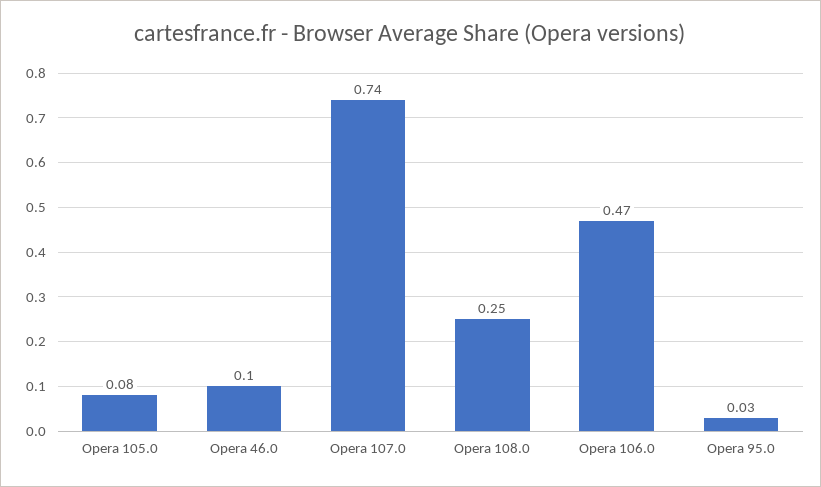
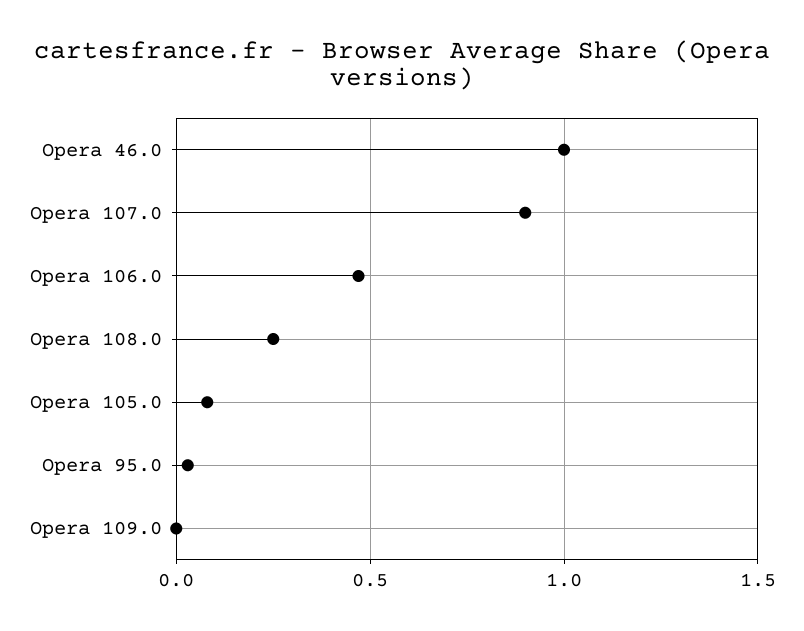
Opera 46.0: 0.1 -> 1
Opera 107.0: 0.74 -> 0.9
Opera 109.0: none -> 0

